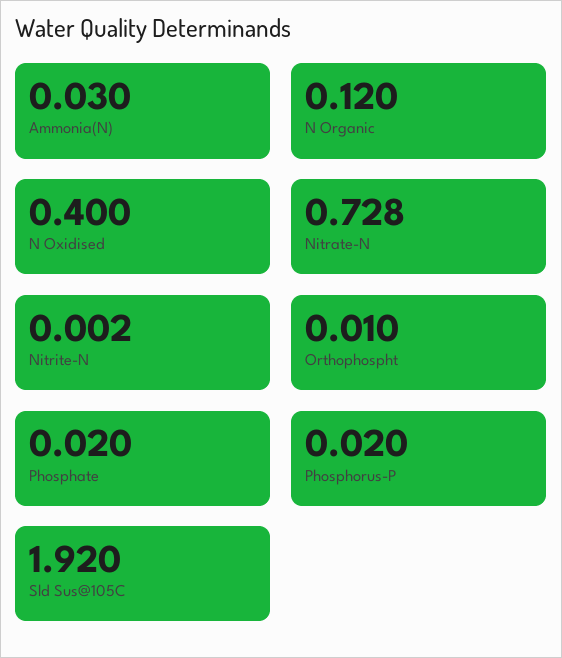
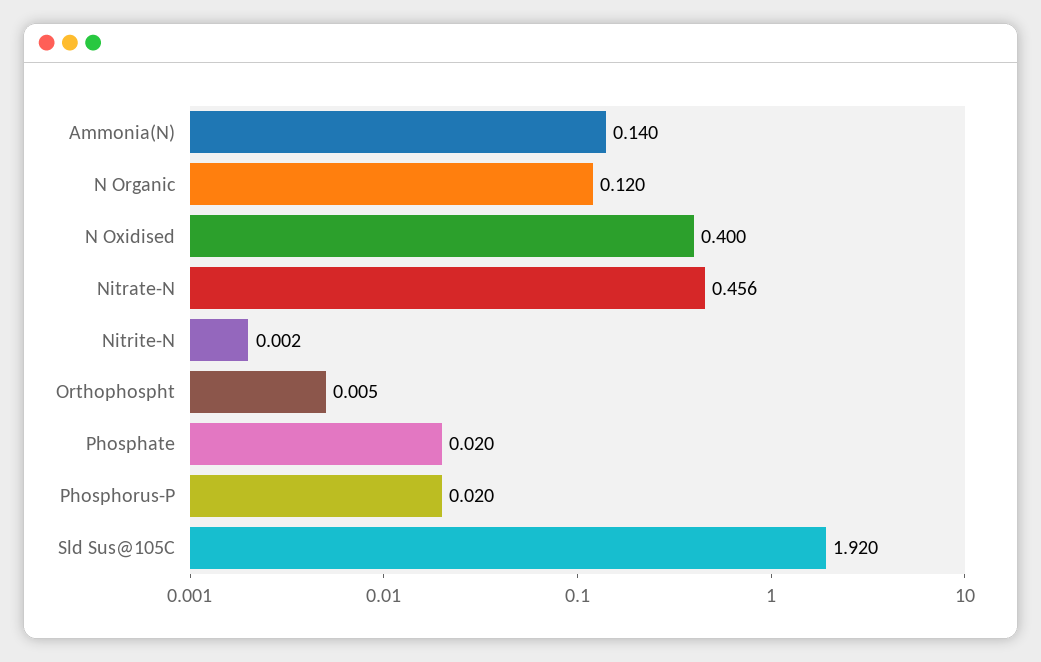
Ammonia(N): 0.03 -> 0.14
Nitrate-N: 0.728 -> 0.456
Orthophospht: 0.01 -> 0.005

